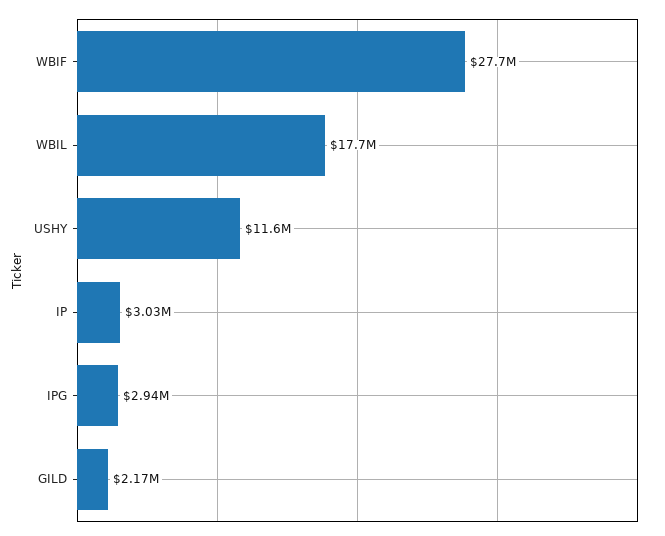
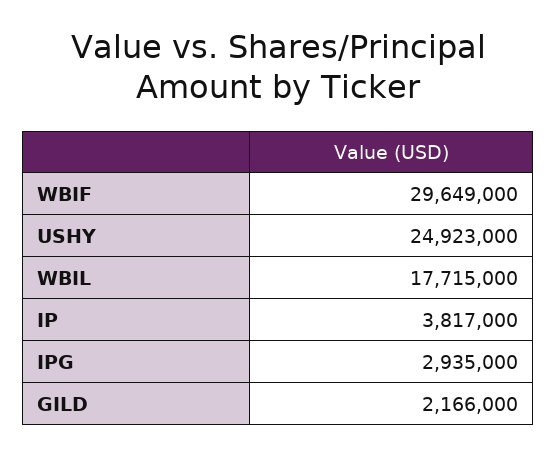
WBIF: 27700000 -> 29649000
USHY: 11600000 -> 24923000
IP: 3030000 -> 3817000

